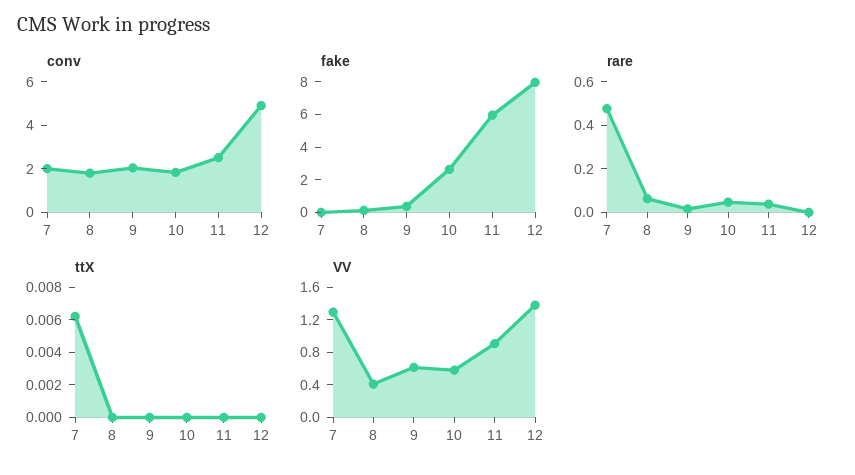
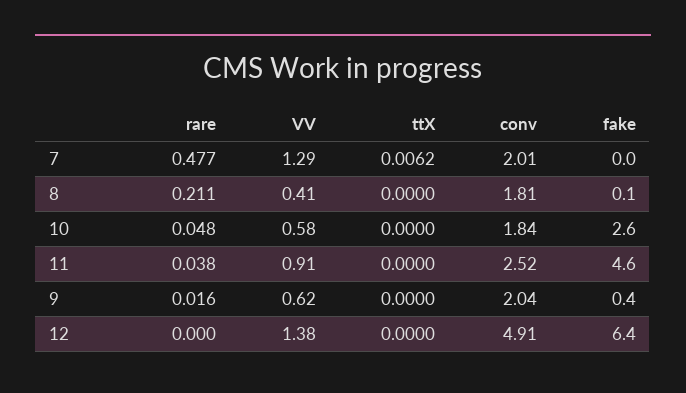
fake, 11: 6 -> 4.6
fake, 12: 8 -> 6.4
rare, 8: 0.05 -> 0.211

